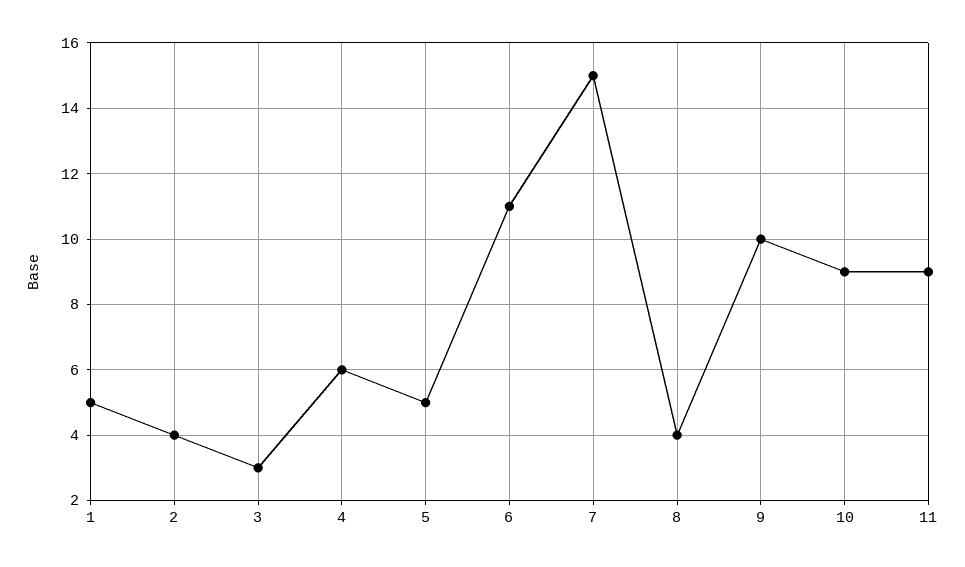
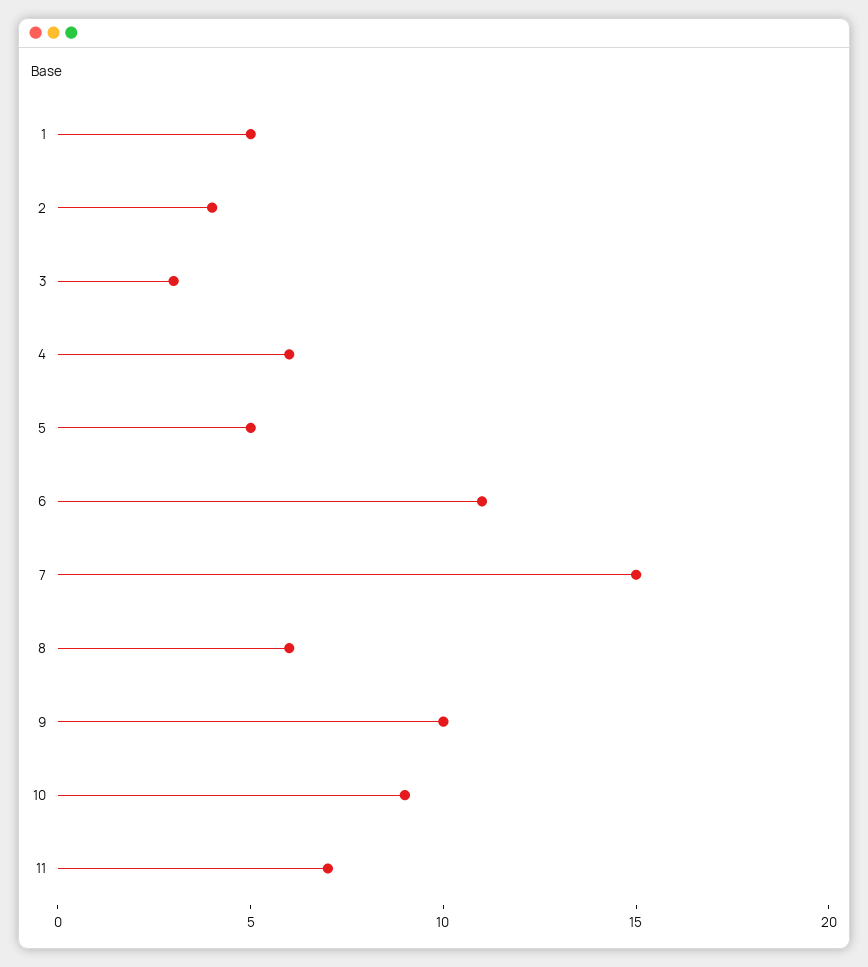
8: 4 -> 6
11: 9 -> 7

